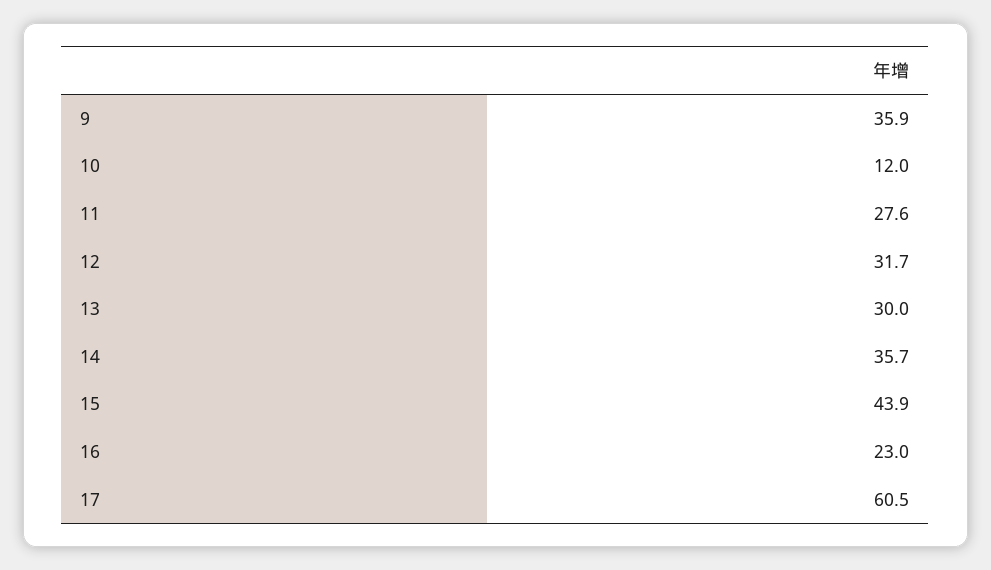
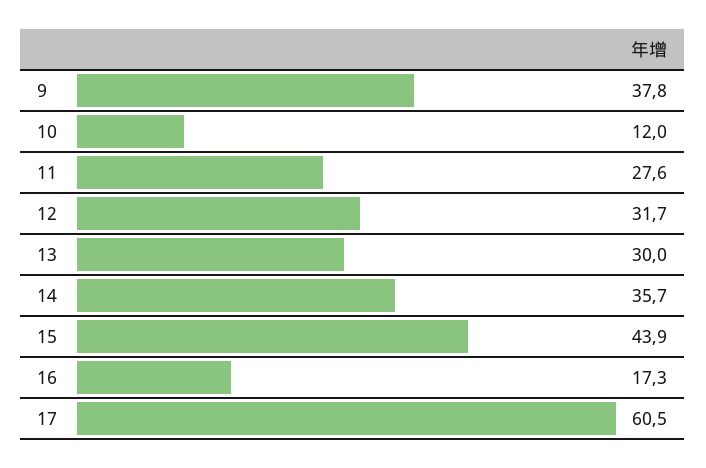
9: 35.9 -> 37.8
16: 23 -> 17.3

